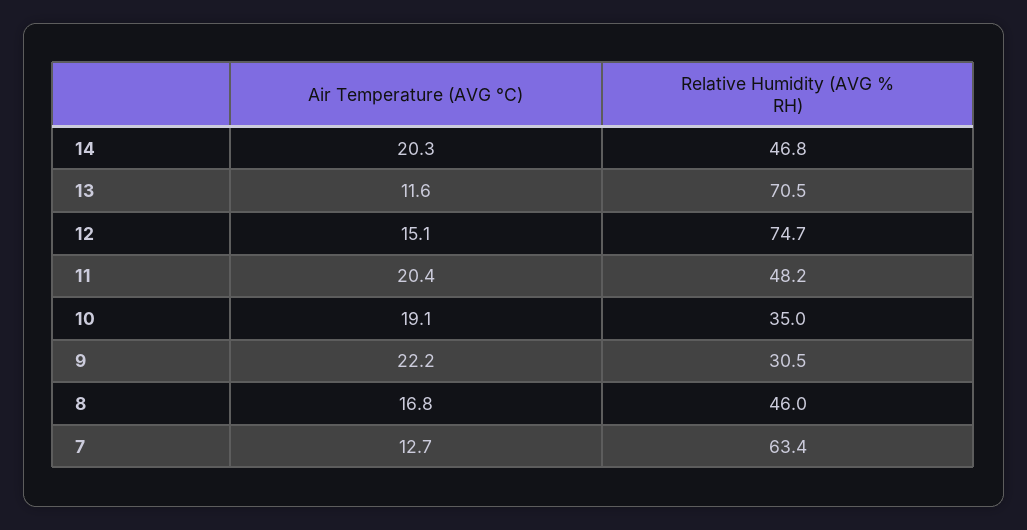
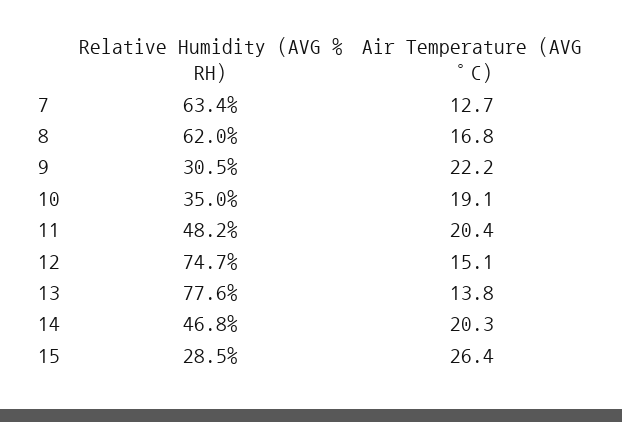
Air Temperature (AVG °C), 13: 11.6 -> 13.8
Relative Humidity (AVG % RH), 13: 70.5 -> 77.6
Relative Humidity (AVG % RH), 8: 46 -> 62
Relative Humidity (AVG % RH), 15: none -> 28.5
Air Temperature (AVG °C), 15: none -> 26.4

